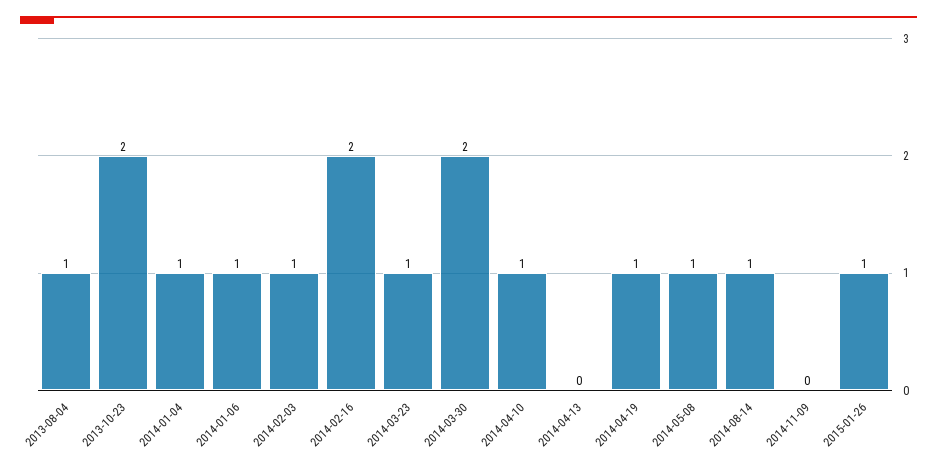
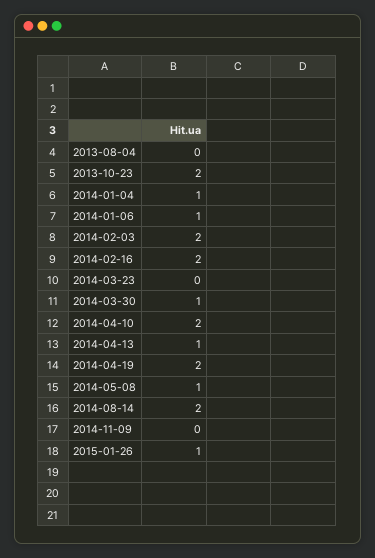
2013-08-04: 1 -> 0
2014-02-03: 1 -> 2
2014-03-23: 1 -> 0
2014-03-30: 2 -> 1
2014-04-10: 1 -> 2
2014-04-13: 0 -> 1
2014-04-19: 1 -> 2
2014-08-14: 1 -> 2

